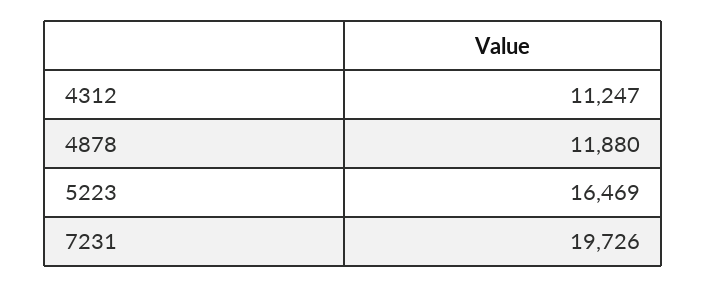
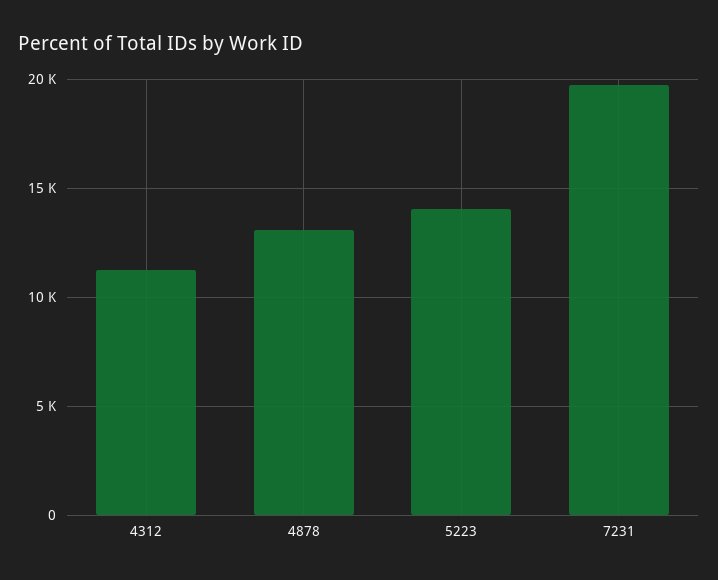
4878: 11880 -> 13000
5223: 16469 -> 14000

